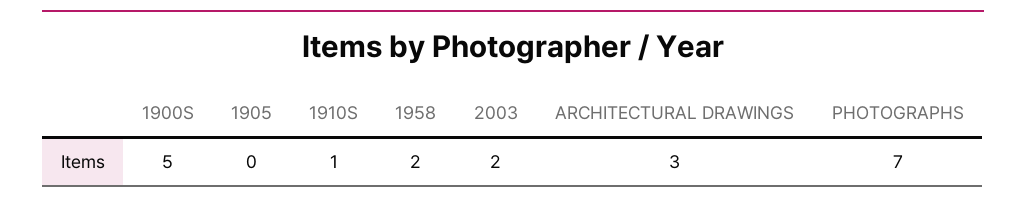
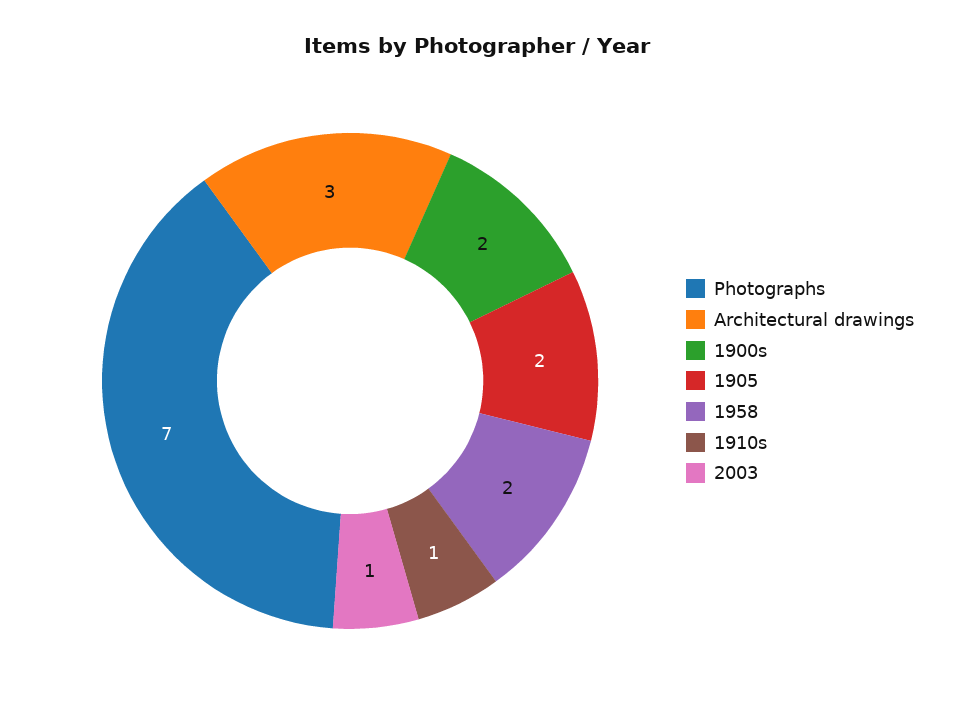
1900S: 5 -> 2
1905: 0 -> 2
2003: 2 -> 1

